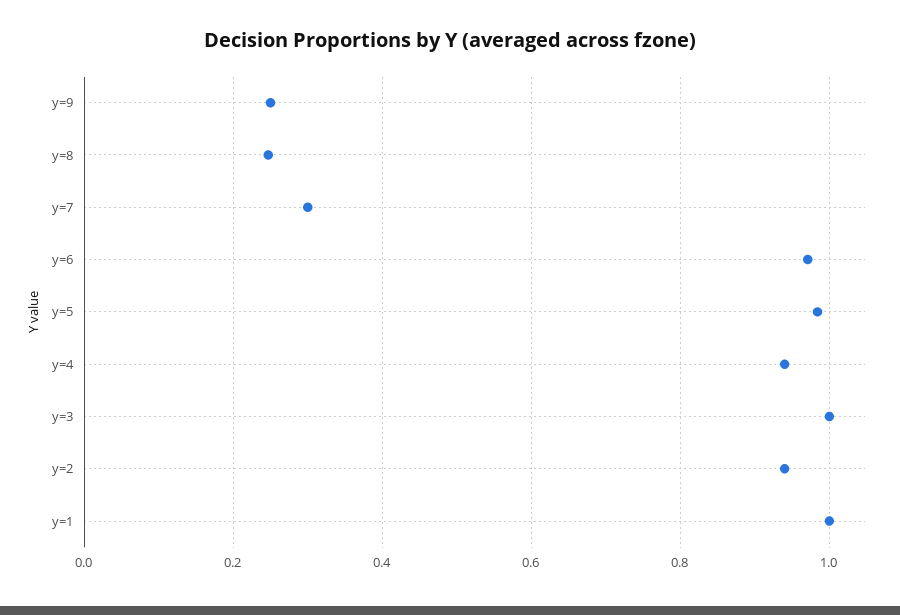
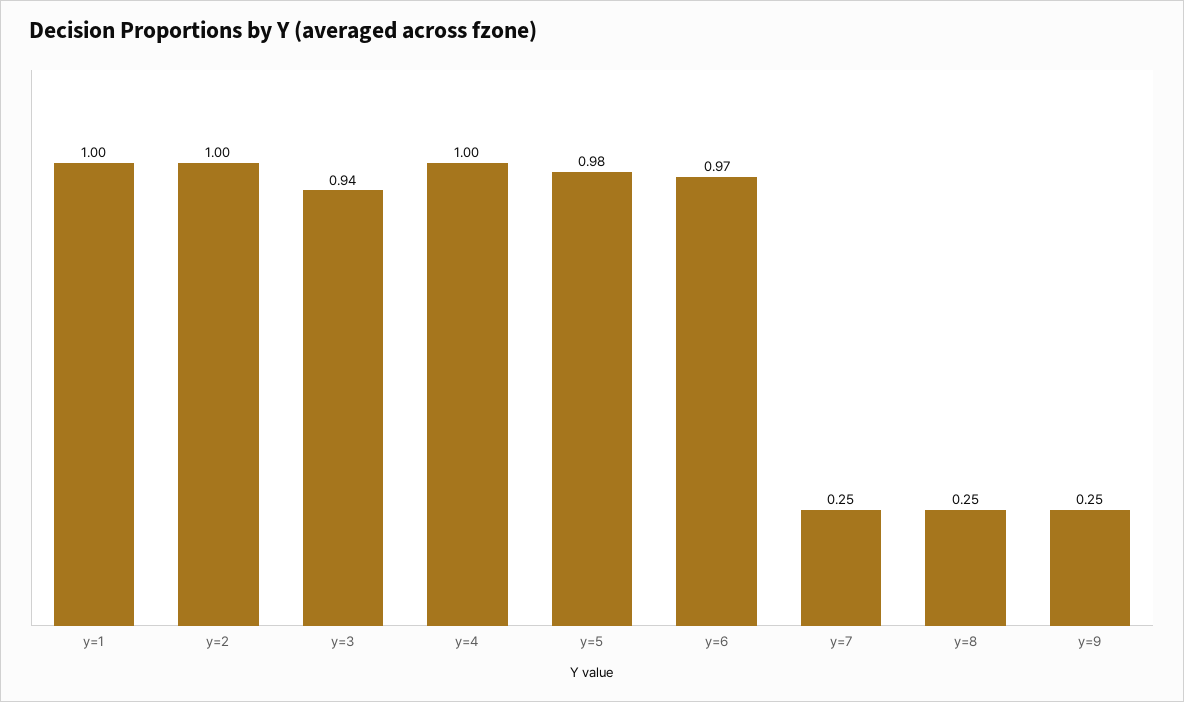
y=7: 0.3 -> 0.25
y=4: 0.94 -> 1
y=3: 1 -> 0.94
y=2: 0.94 -> 1

